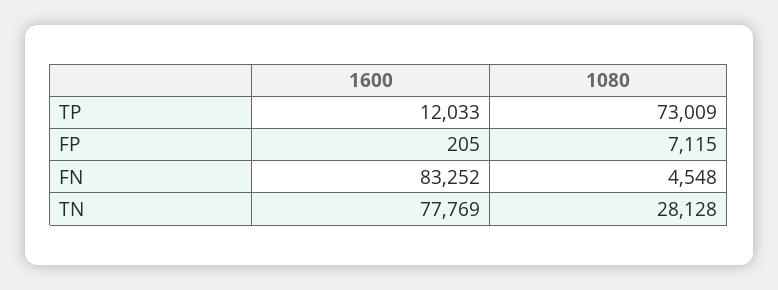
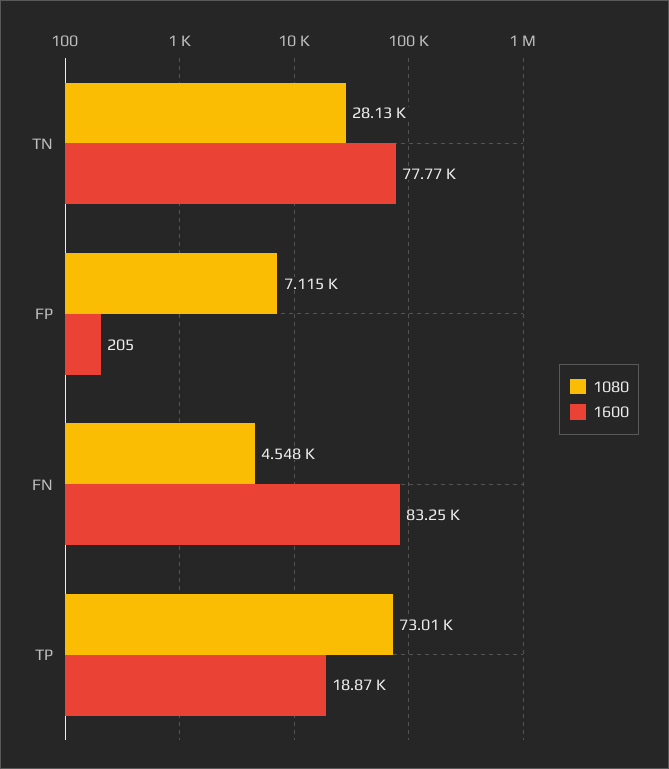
1600, TP: 12033 -> 18870

